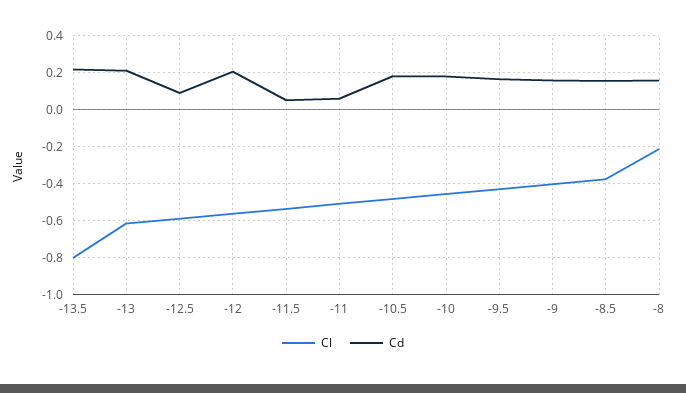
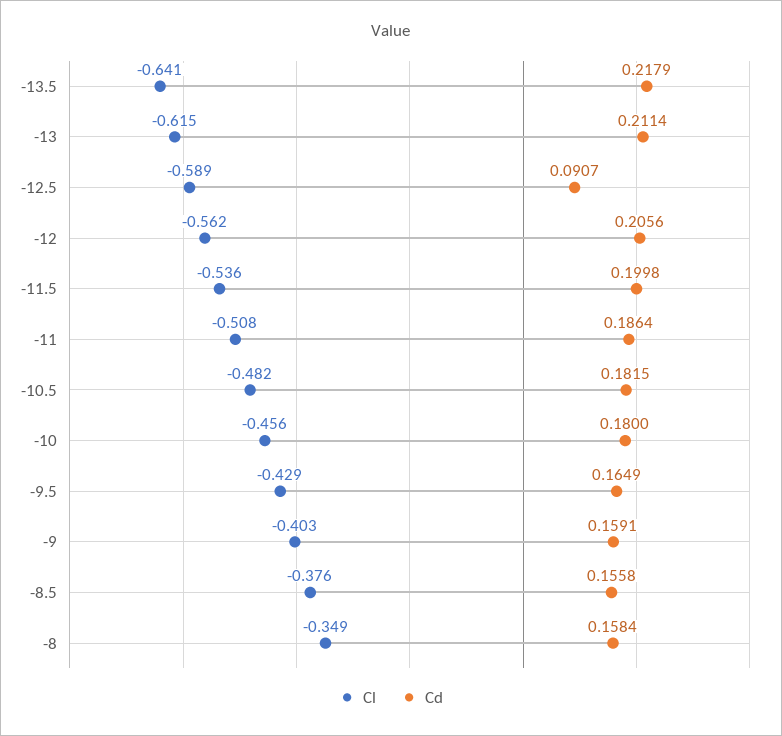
Cl, -13.5: -0.8 -> -0.641
Cd, -11.5: 0.05 -> 0.1998
Cd, -11: 0.05 -> 0.1864
Cl, -8: -0.2 -> -0.349

